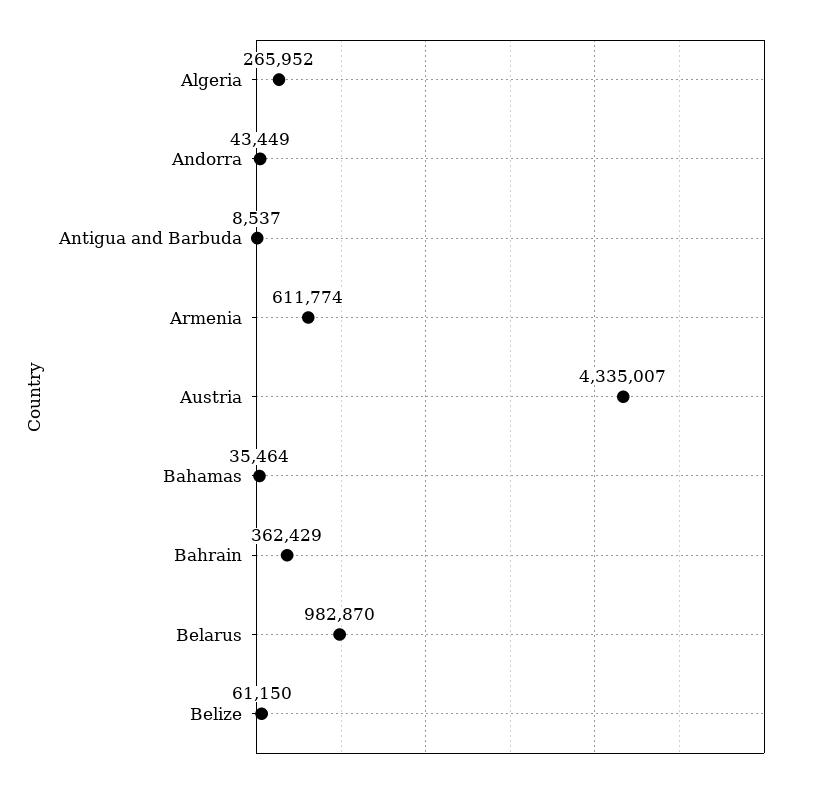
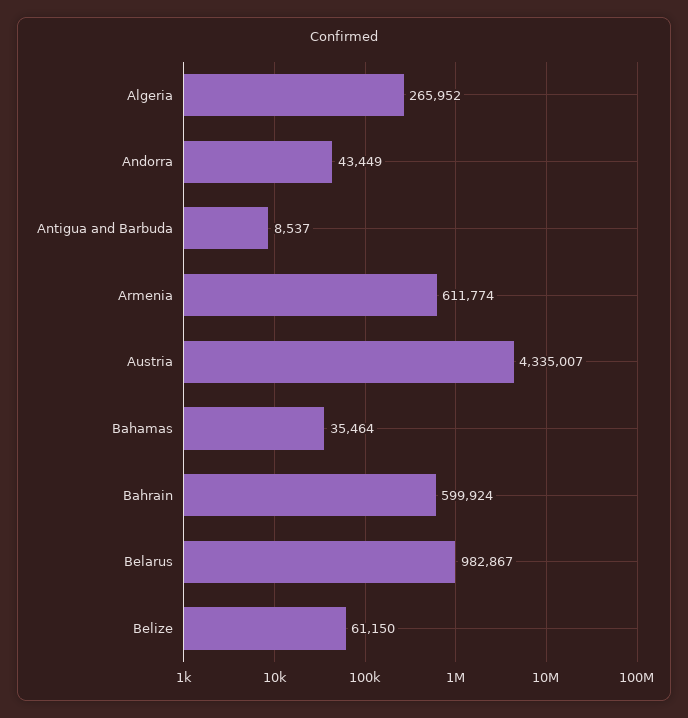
Bahrain: 362429 -> 599924
Belarus: 982870 -> 982867

